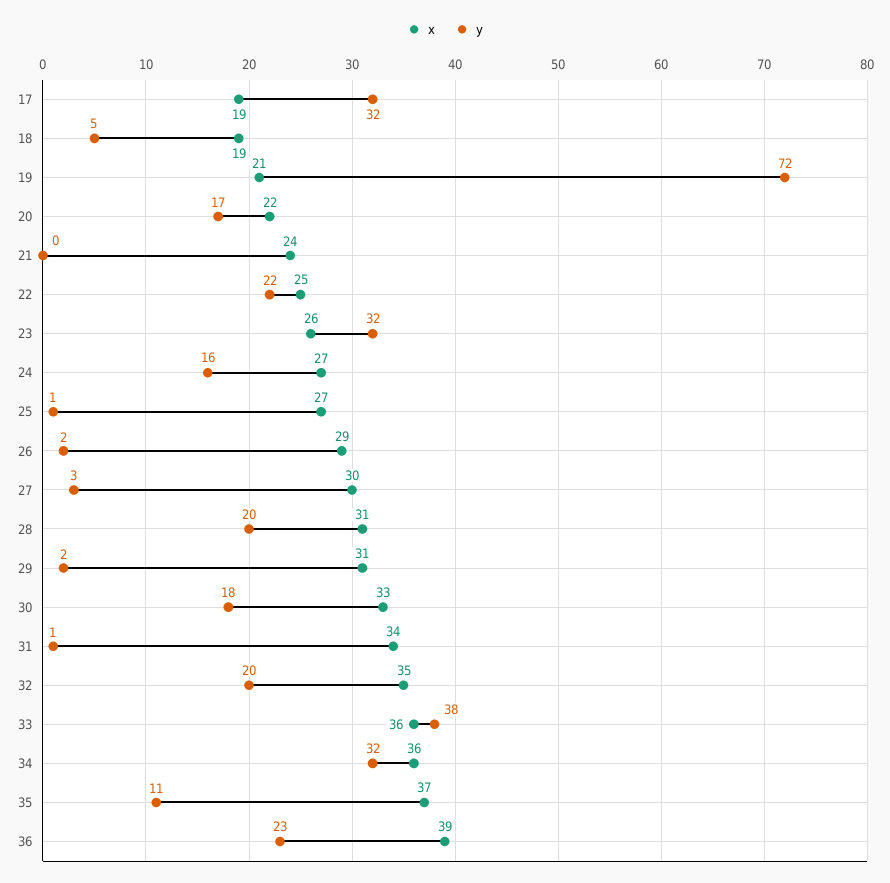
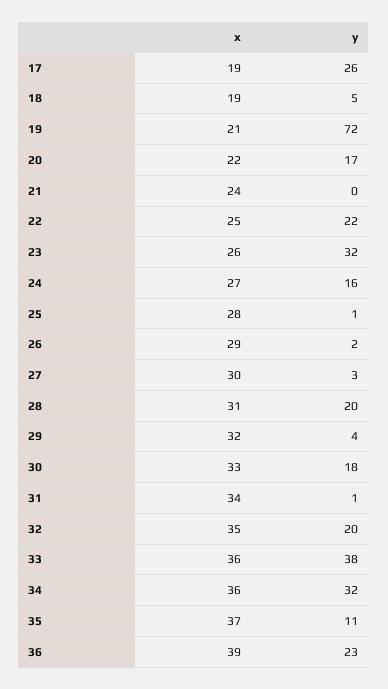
y, 17: 32 -> 26
x, 25: 27 -> 28
x, 29: 31 -> 32
y, 29: 2 -> 4

